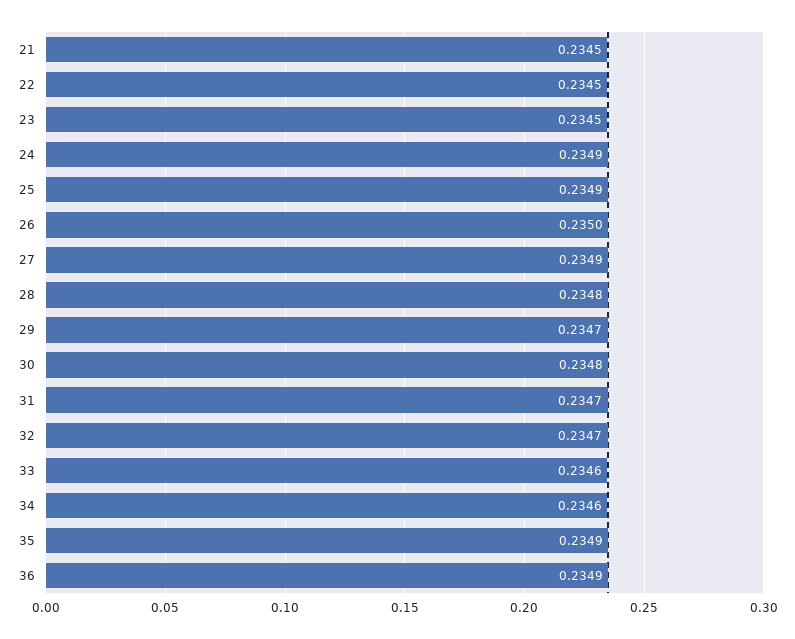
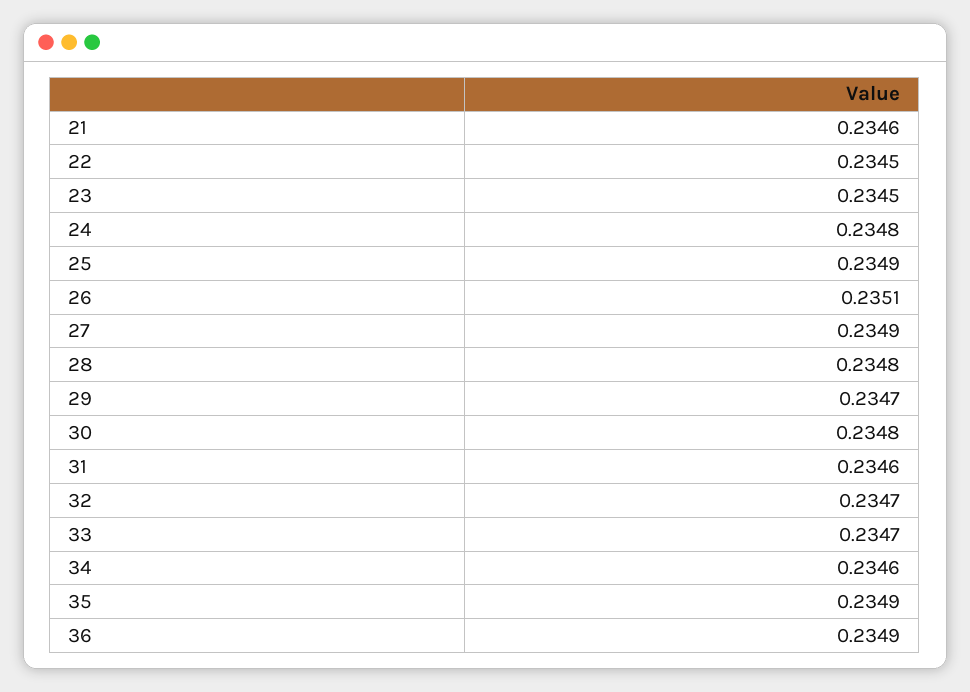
21: 0.2345 -> 0.2346
24: 0.2349 -> 0.2348
26: 0.235 -> 0.2351
31: 0.2347 -> 0.2346
33: 0.2346 -> 0.2347

